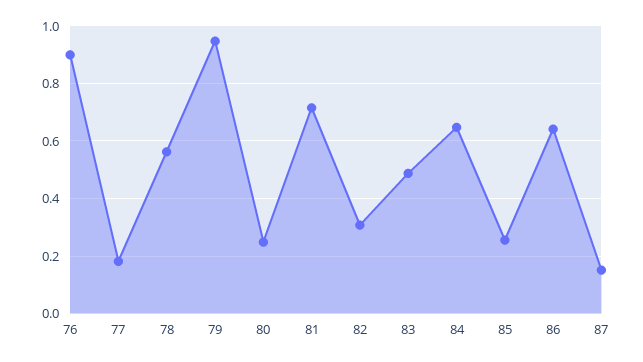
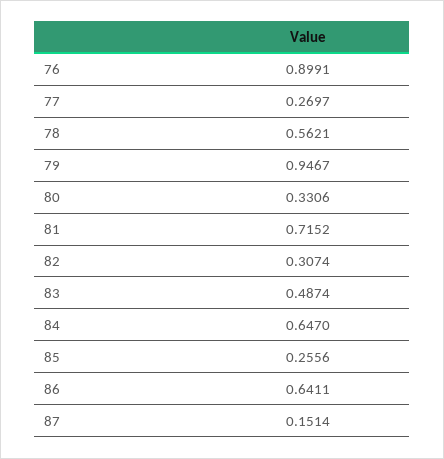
77: 0.175 -> 0.2697
80: 0.25 -> 0.3306

